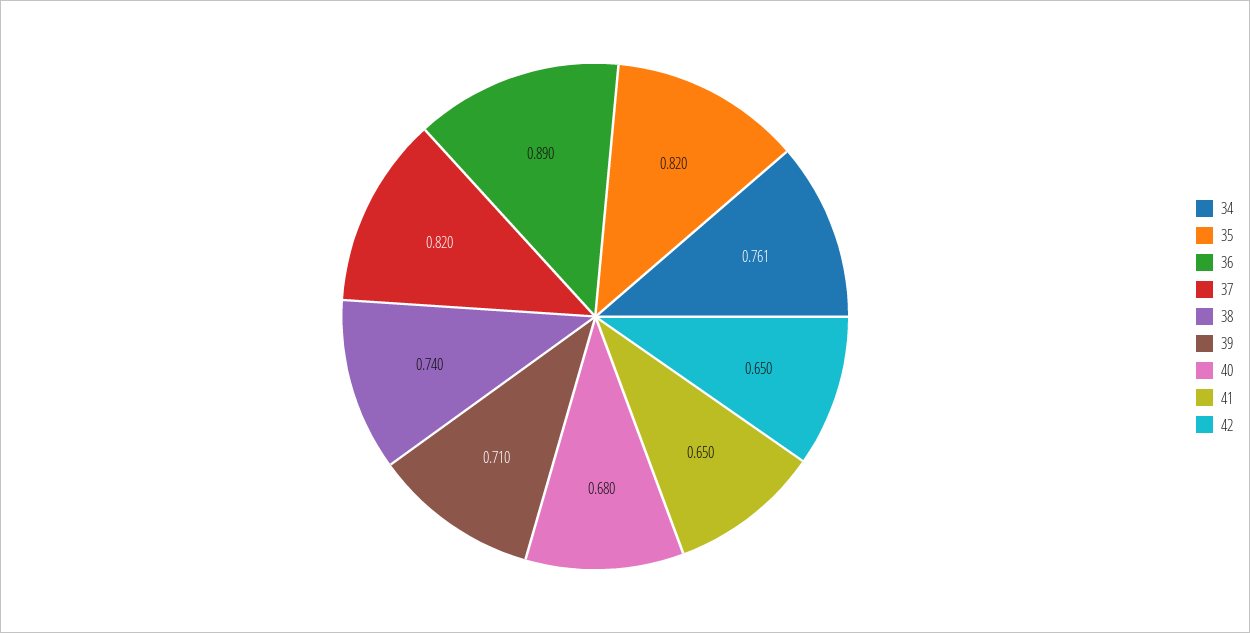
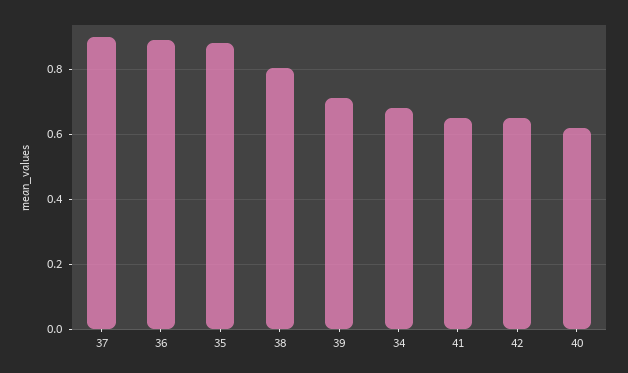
34: 0.761 -> 0.68
35: 0.82 -> 0.88
37: 0.82 -> 0.9
38: 0.74 -> 0.8
40: 0.68 -> 0.62

